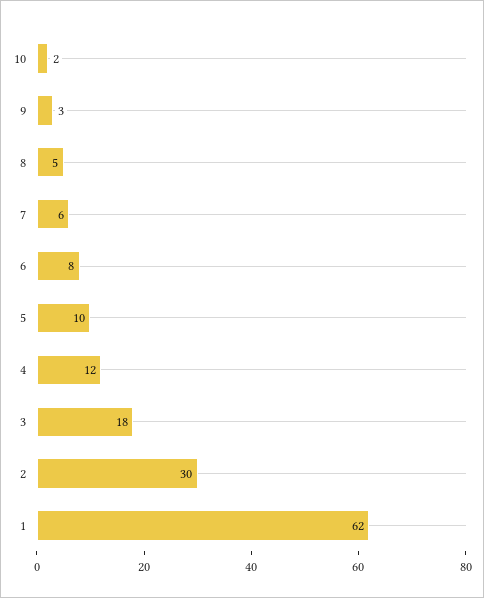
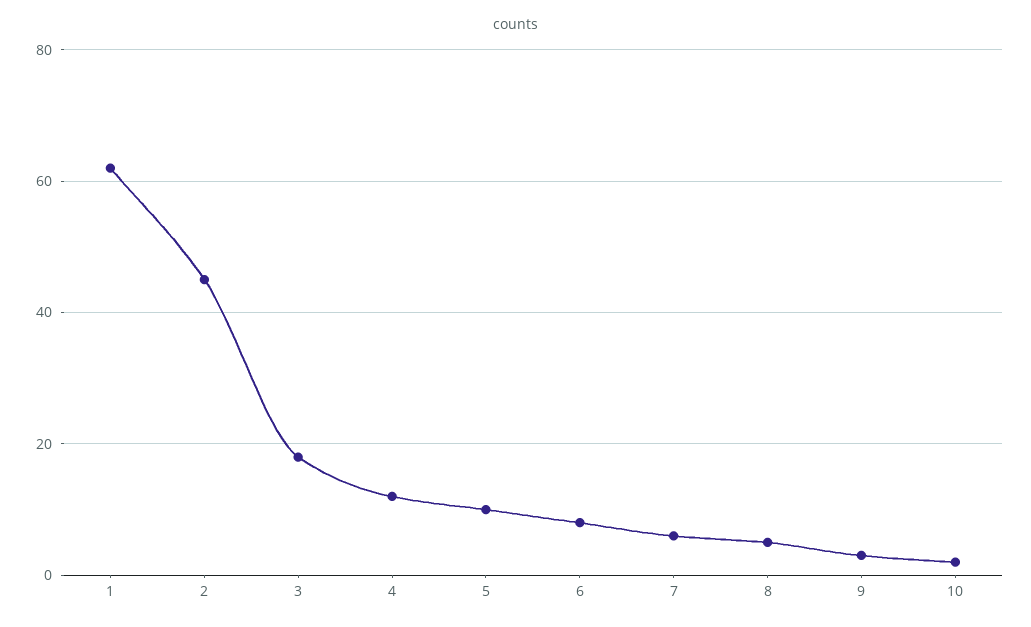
2: 30 -> 45

